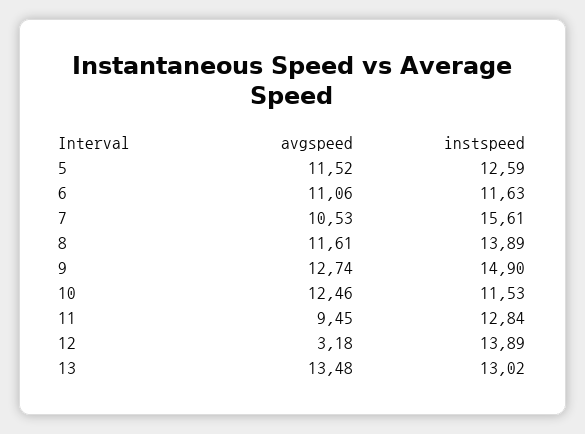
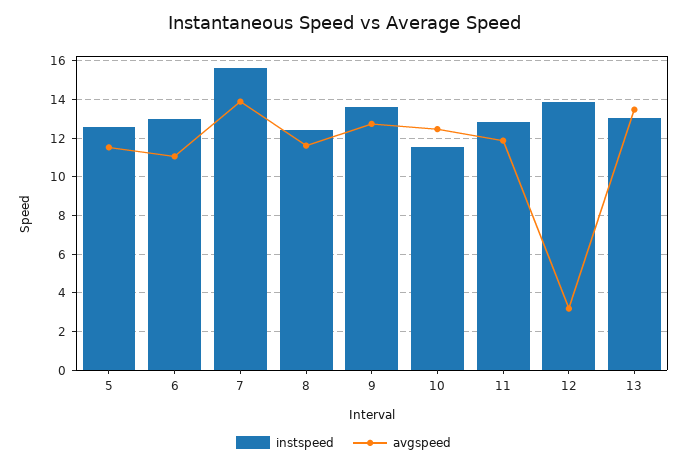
instspeed, 6: 11.63 -> 13
avgspeed, 7: 10.53 -> 14
instspeed, 8: 13.89 -> 12.5
instspeed, 9: 14.9 -> 13.5
avgspeed, 11: 9.45 -> 12

